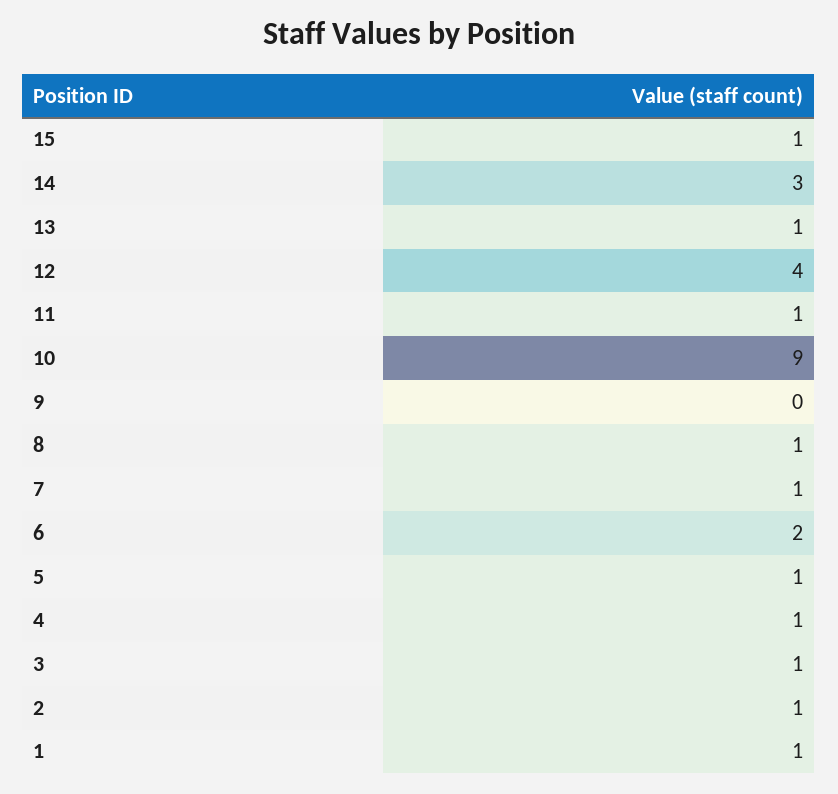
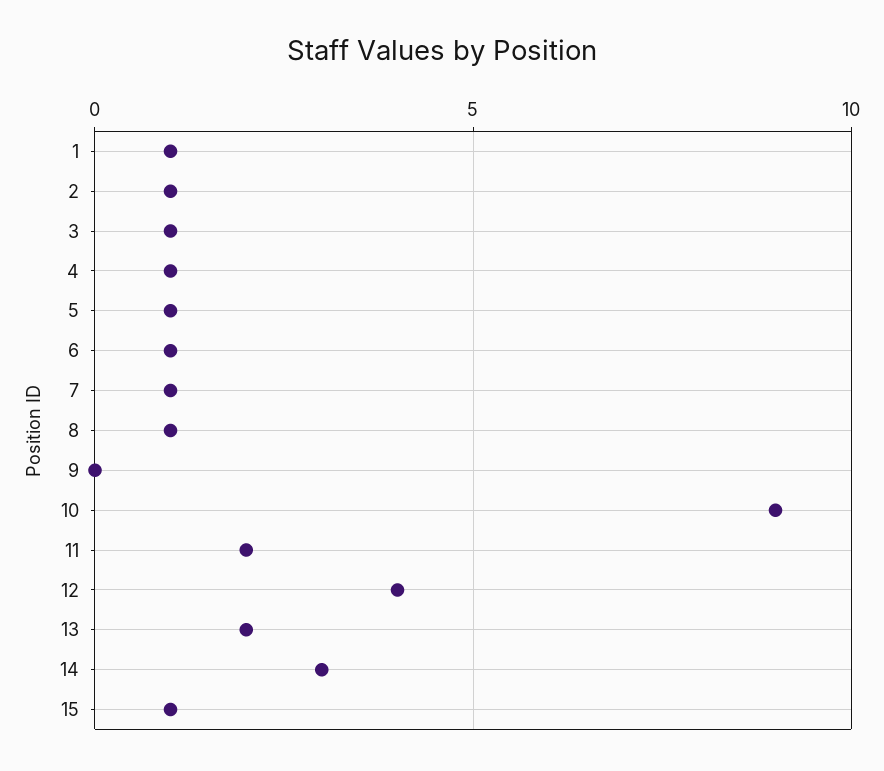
13: 1 -> 2
11: 1 -> 2
6: 2 -> 1

